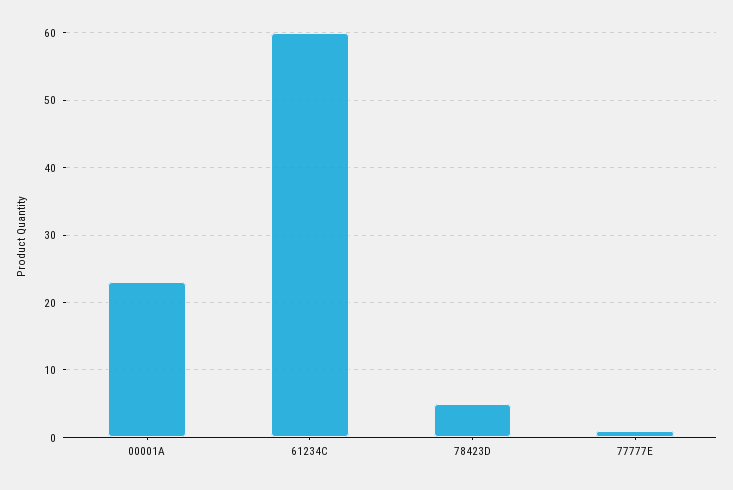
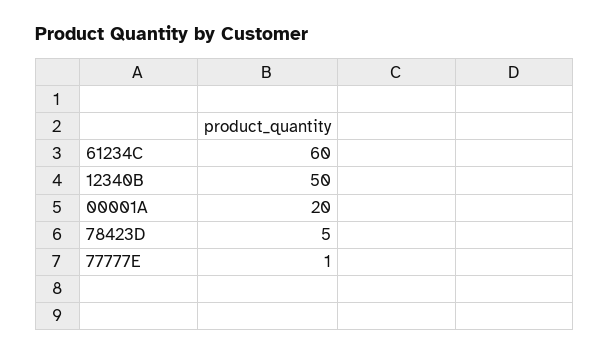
00001A: 23 -> 20
12340B: none -> 50

